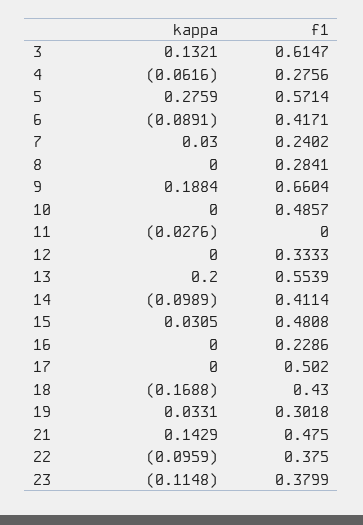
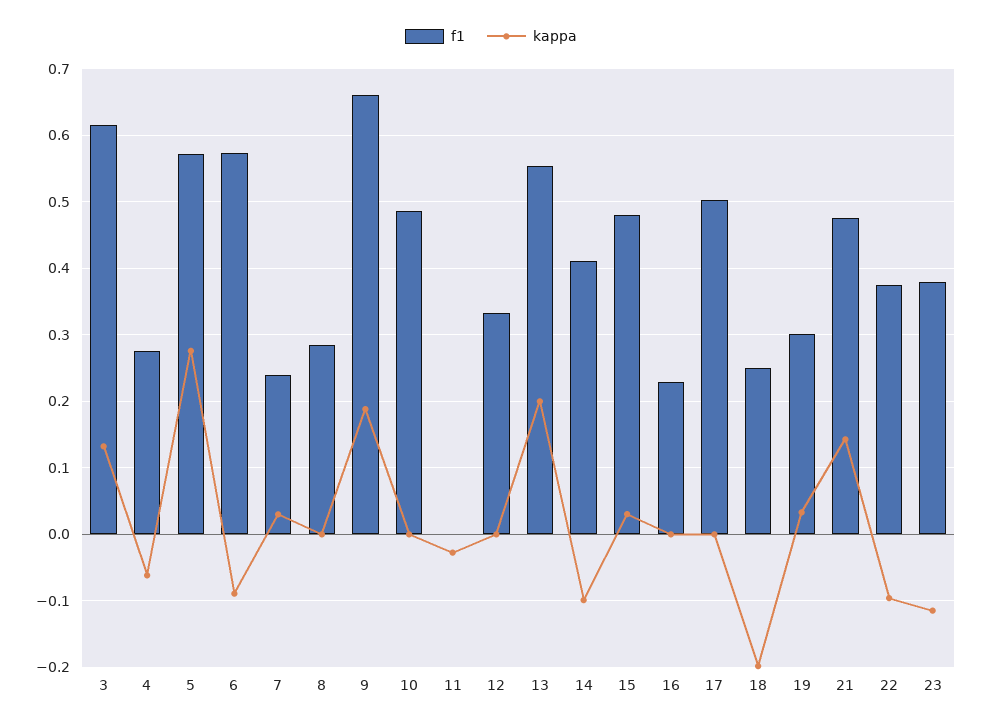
f1, 6: 0.4171 -> 0.57
kappa, 18: -0.1688 -> -0.2
f1, 18: 0.43 -> 0.25

